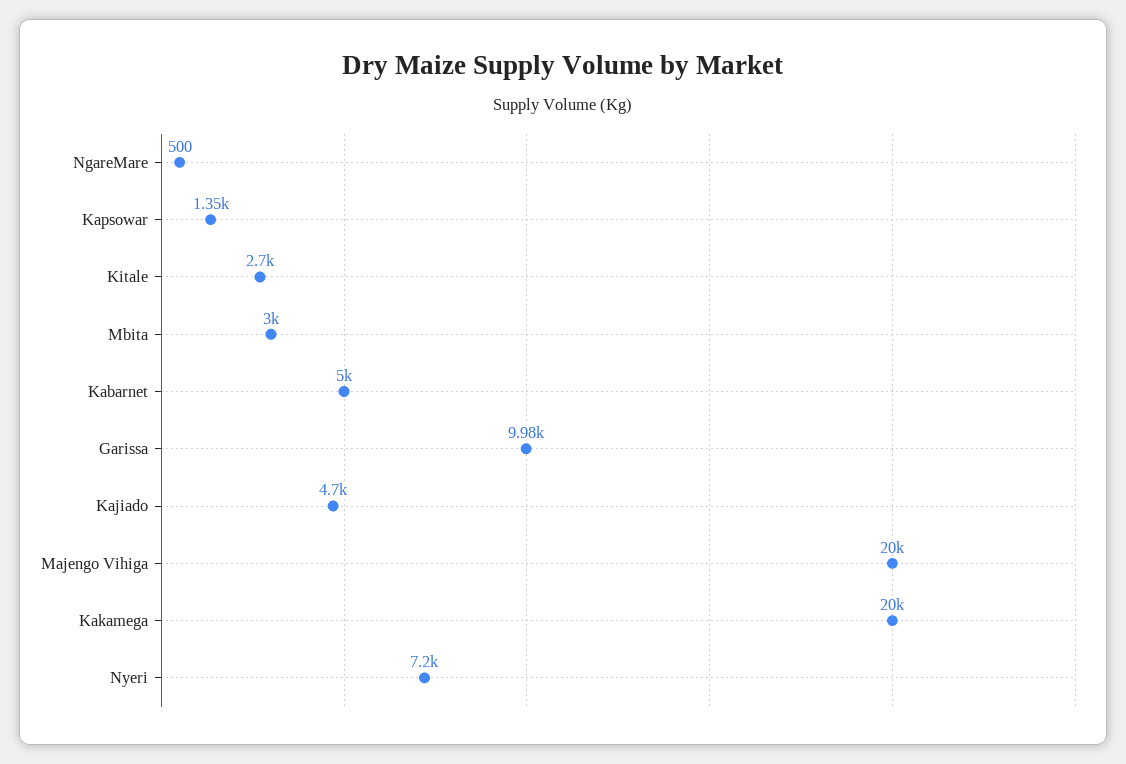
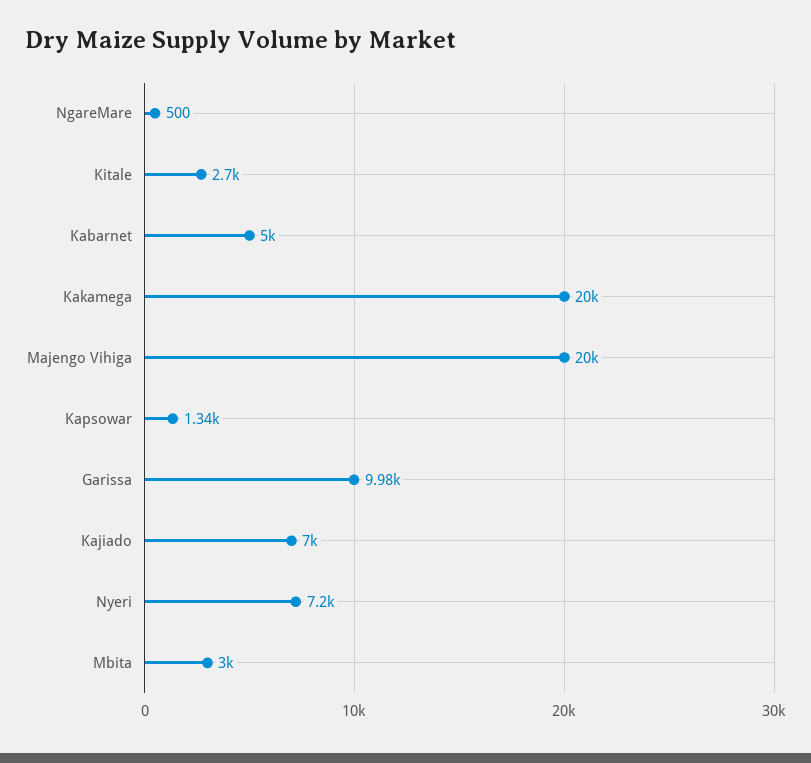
Kapsowar: 1350 -> 1340
Kajiado: 4700 -> 7000

